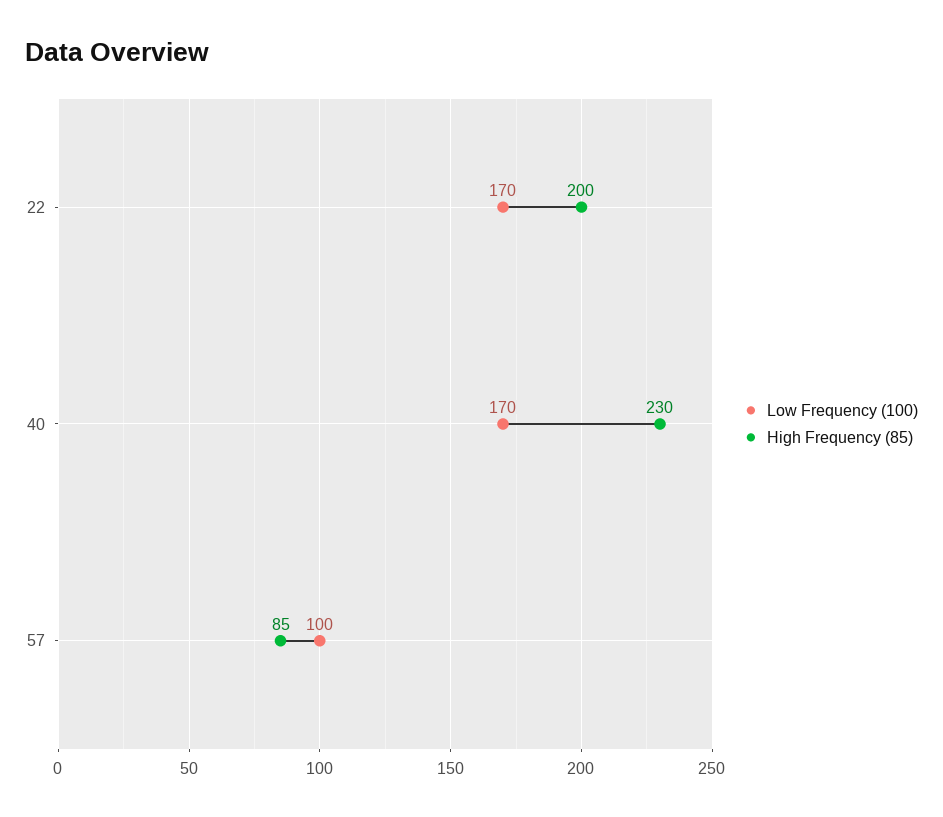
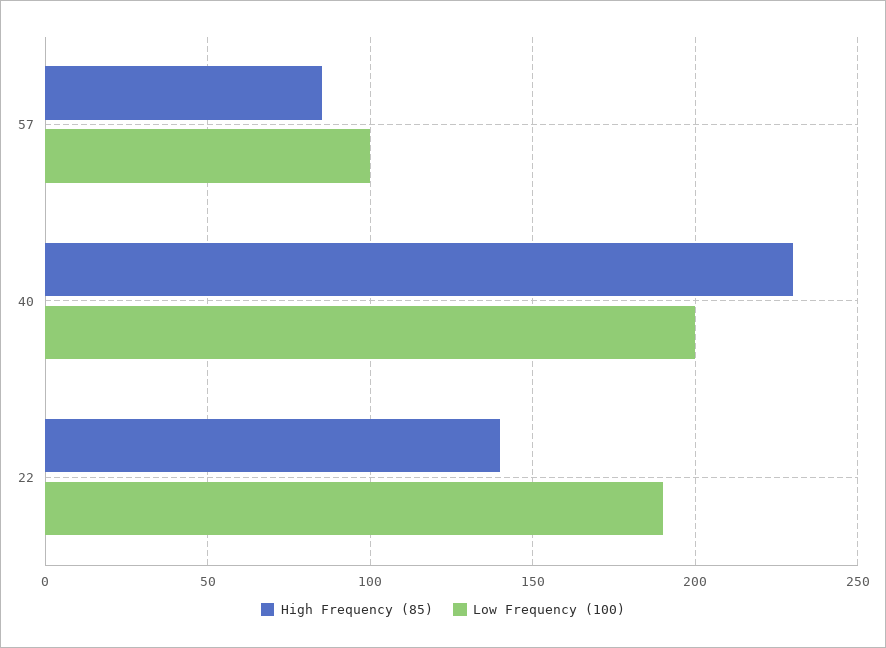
Low Frequency (100), 22: 170 -> 190
High Frequency (85), 22: 200 -> 140
Low Frequency (100), 40: 170 -> 200

